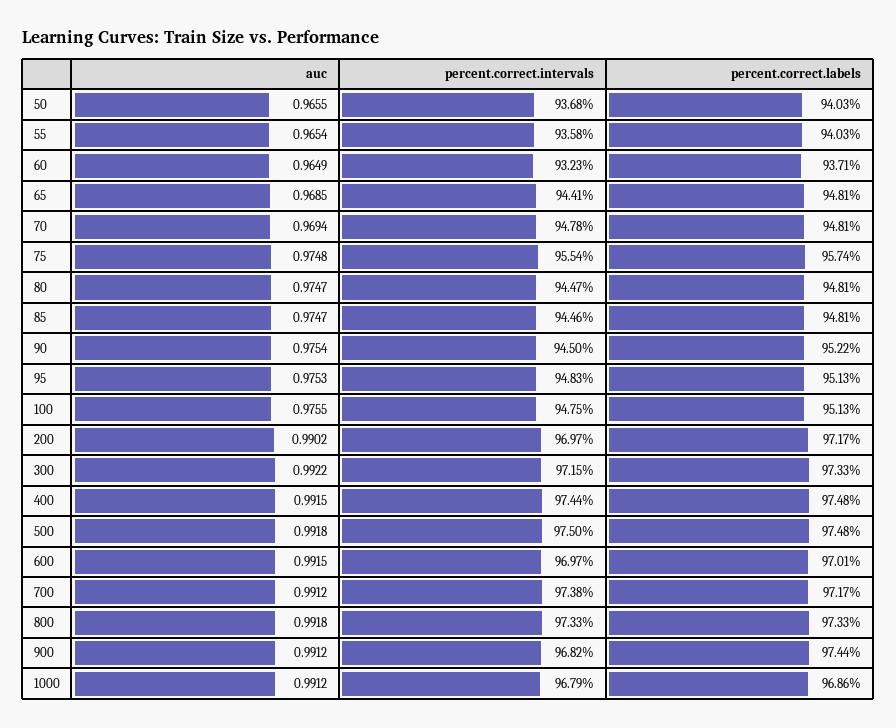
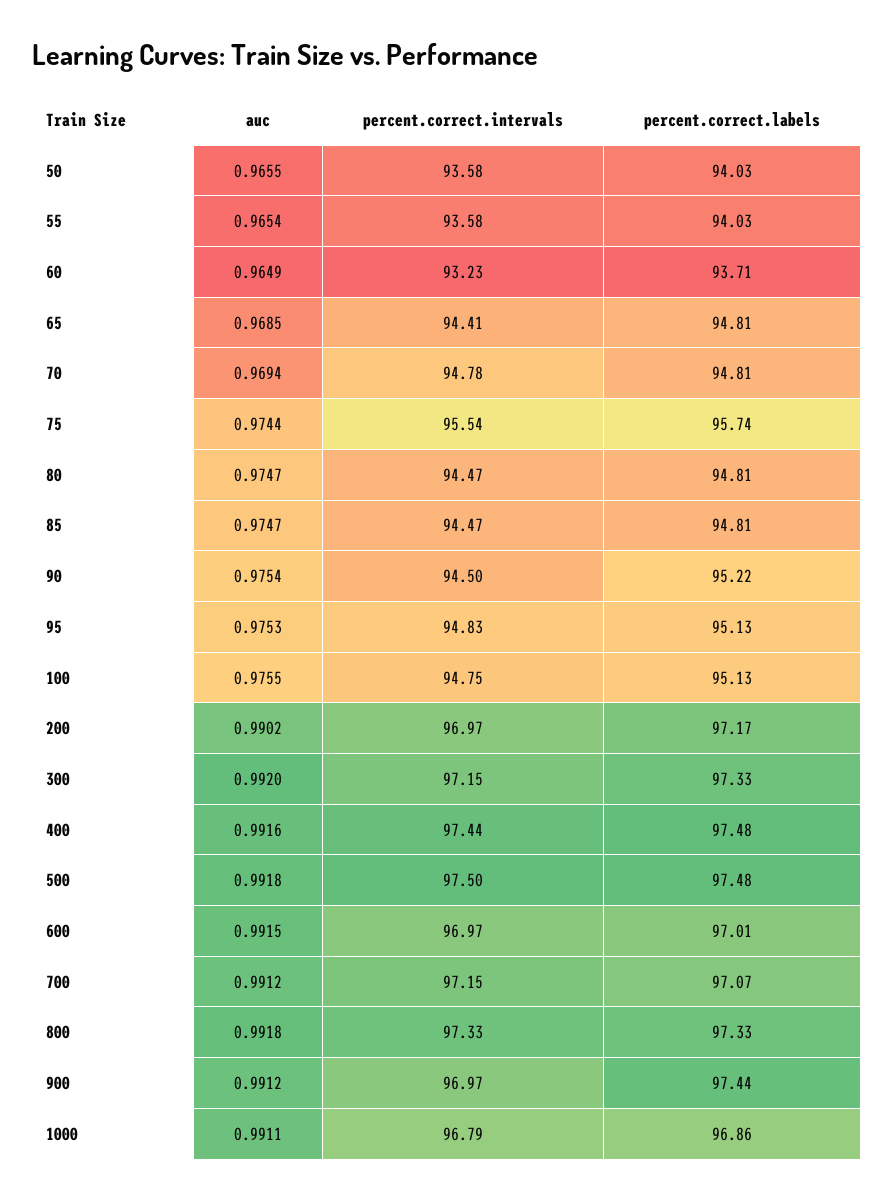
percent.correct.intervals, 50: 93.68 -> 93.58
auc, 75: 0.9748 -> 0.9744
percent.correct.intervals, 85: 94.46 -> 94.47
auc, 300: 0.9922 -> 0.992
auc, 400: 0.9915 -> 0.9916
percent.correct.intervals, 700: 97.38 -> 97.15
percent.correct.labels, 700: 97.17 -> 97.07
percent.correct.intervals, 900: 96.82 -> 96.97
auc, 1000: 0.9912 -> 0.9911

